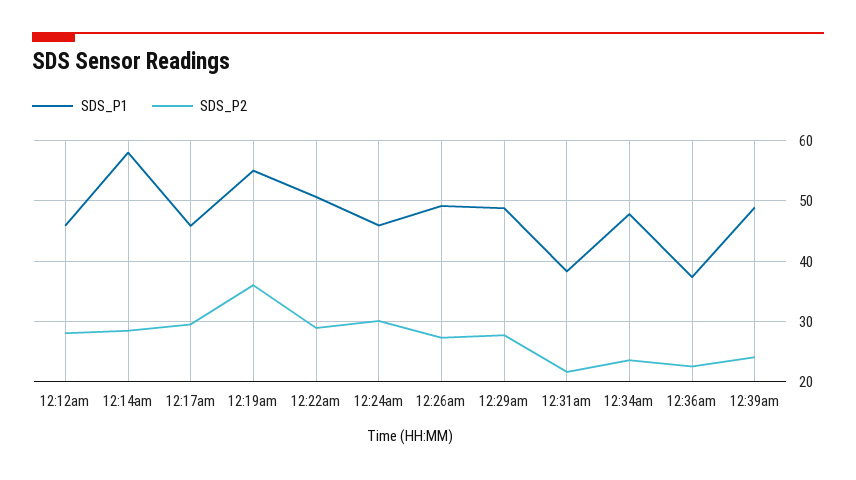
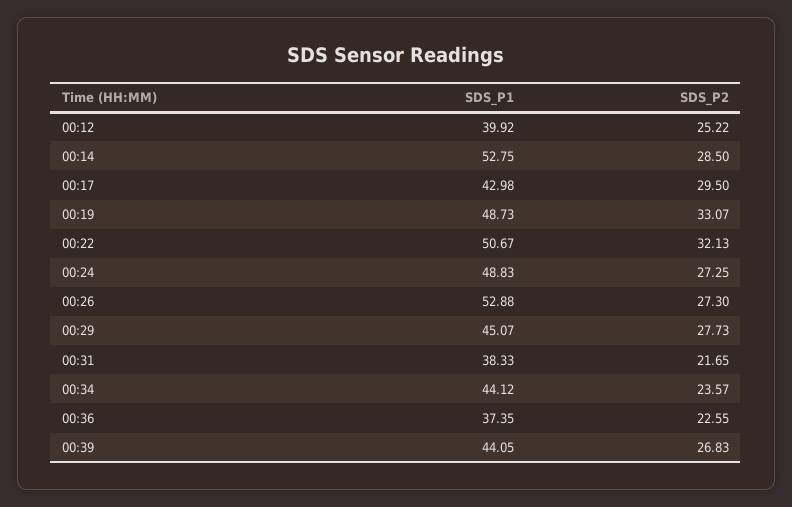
SDS_P1, 12:12am: 46 -> 39.92
SDS_P2, 12:12am: 28 -> 25.22
SDS_P1, 12:14am: 58 -> 52.75
SDS_P1, 12:17am: 46 -> 42.98
SDS_P1, 12:19am: 55 -> 48.73
SDS_P2, 12:19am: 36 -> 33.07
SDS_P2, 12:22am: 29 -> 32.13
SDS_P1, 12:24am: 46 -> 48.83
SDS_P2, 12:24am: 30 -> 27.25
SDS_P1, 12:26am: 49 -> 52.88
SDS_P1, 12:29am: 49 -> 45.07
SDS_P1, 12:34am: 48 -> 44.12
SDS_P1, 12:39am: 49 -> 44.05
SDS_P2, 12:39am: 24 -> 26.83

